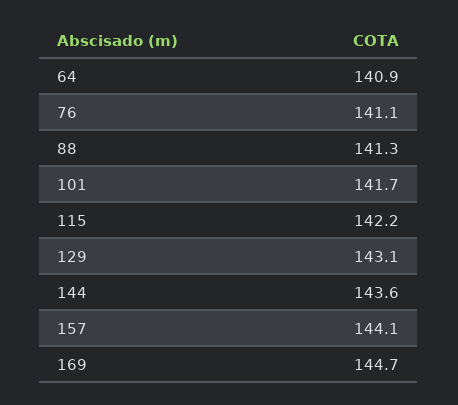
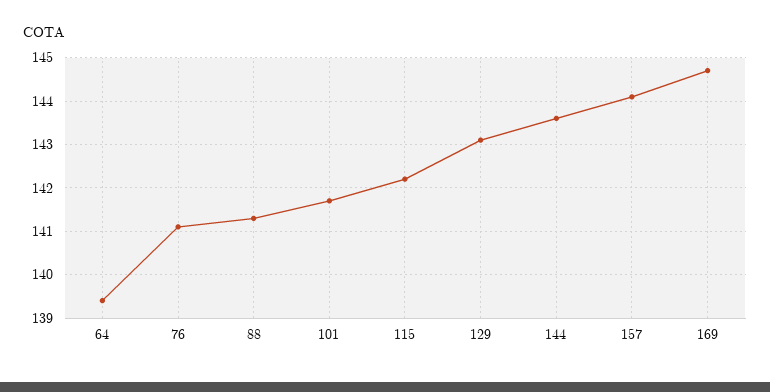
64: 140.9 -> 139.5

